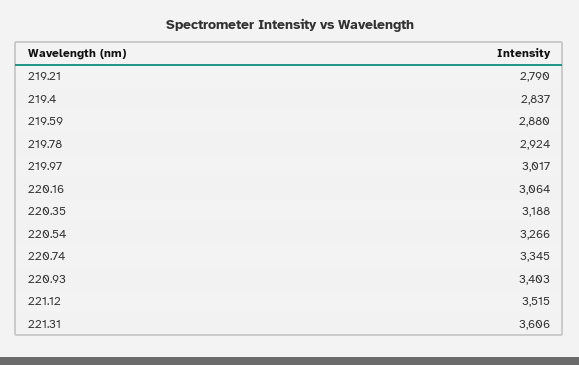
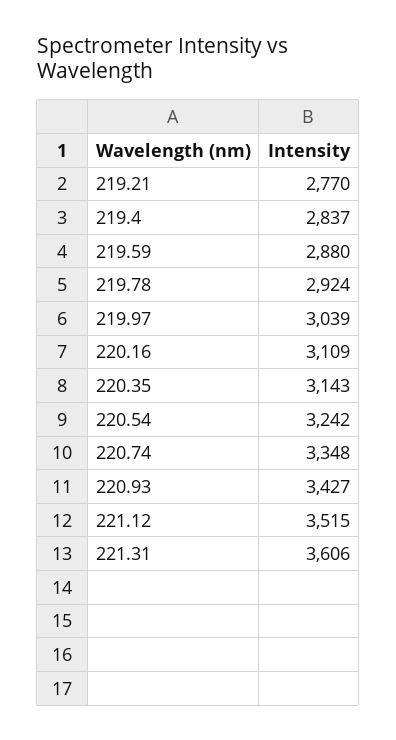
219.21: 2790 -> 2770
219.97: 3017 -> 3039
220.16: 3064 -> 3109
220.35: 3188 -> 3143
220.54: 3266 -> 3242
220.74: 3345 -> 3348
220.93: 3403 -> 3427

